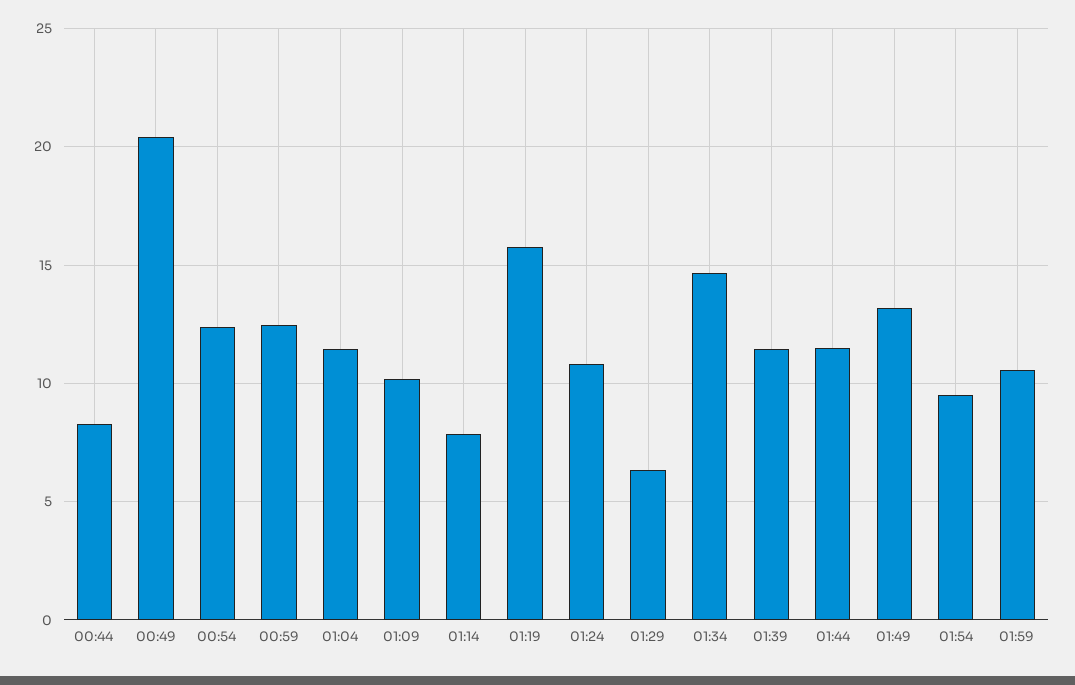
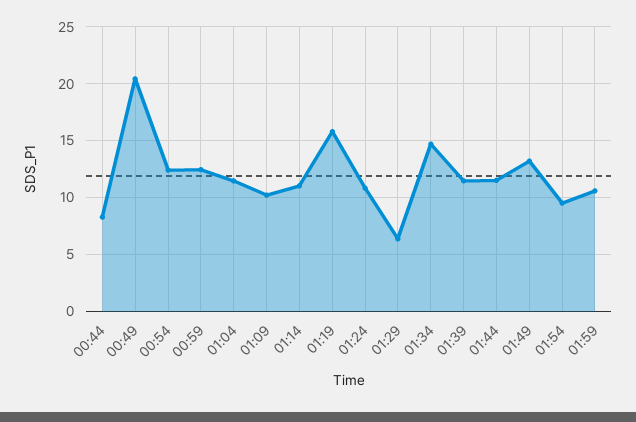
01:14: 8 -> 11

